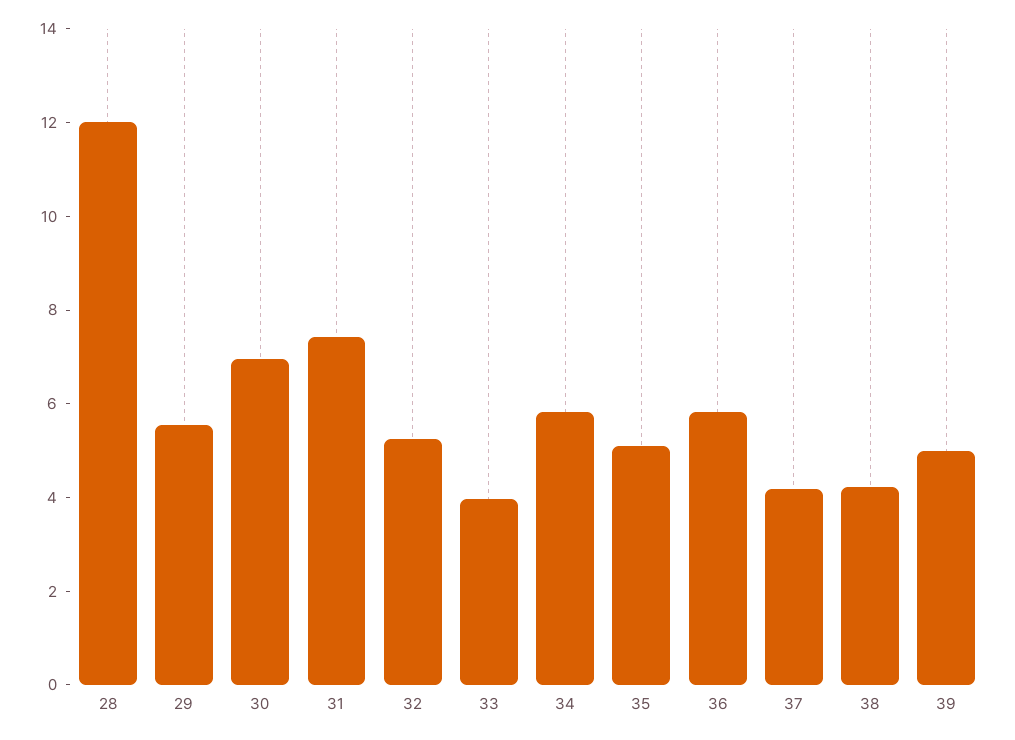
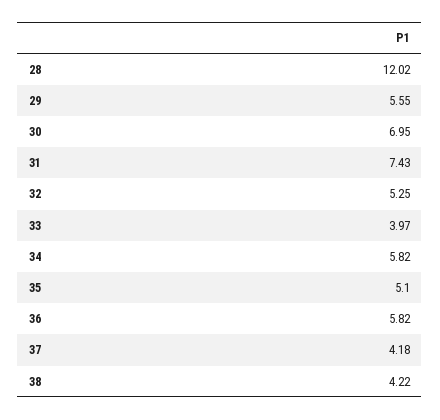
39: 5 -> none

